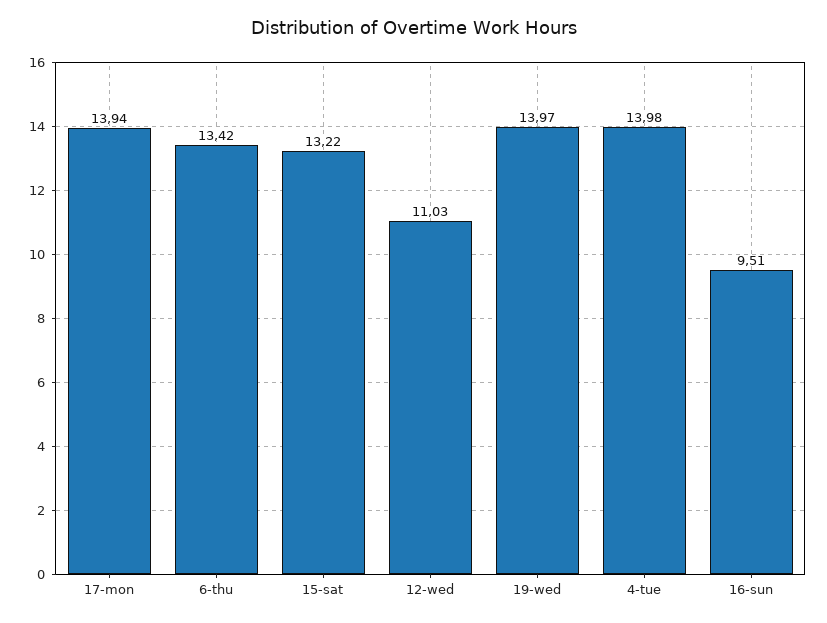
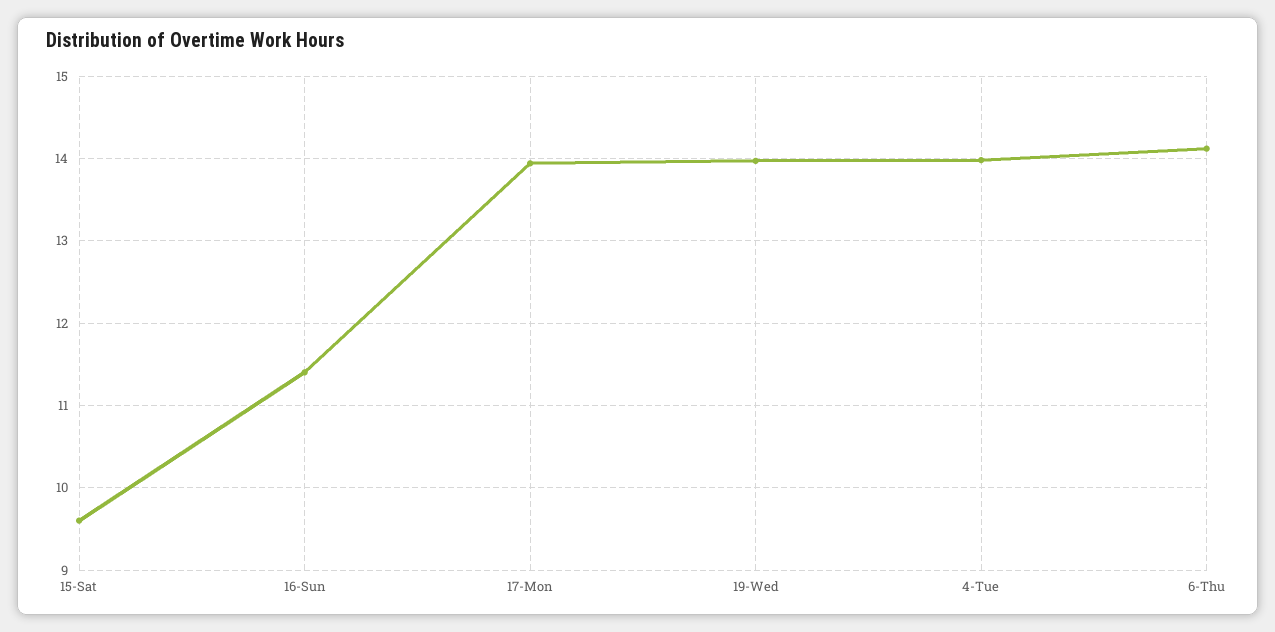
6-thu: 13.42 -> 14.1
15-sat: 13.22 -> 9.6
12-wed: 11.03 -> none
16-sun: 9.51 -> 11.4

